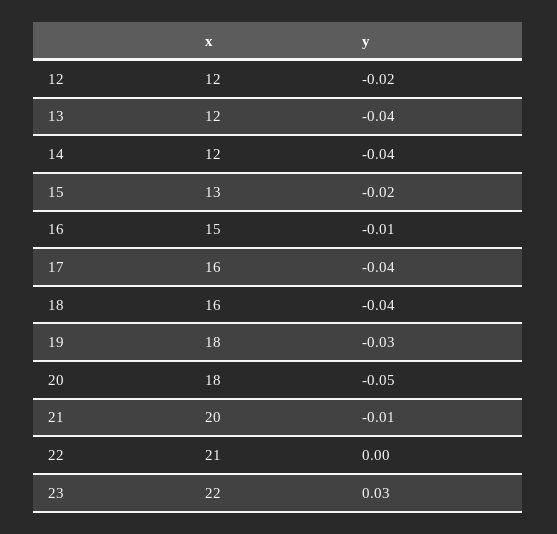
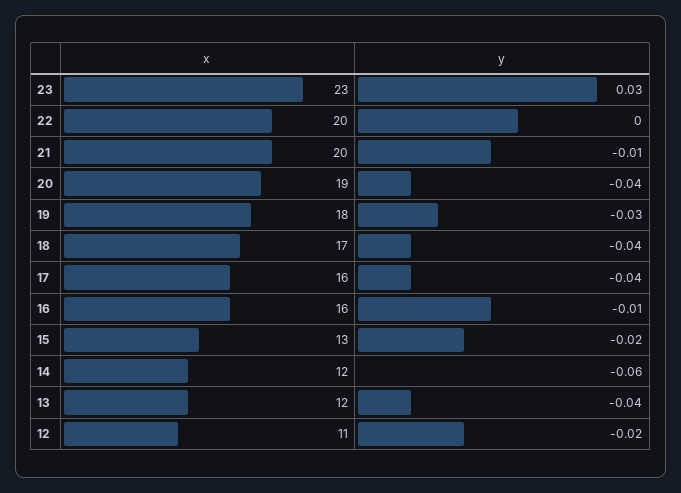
x, 12: 12 -> 11
y, 14: -0.04 -> -0.06
x, 16: 15 -> 16
x, 18: 16 -> 17
x, 20: 18 -> 19
y, 20: -0.05 -> -0.04
x, 22: 21 -> 20
x, 23: 22 -> 23

